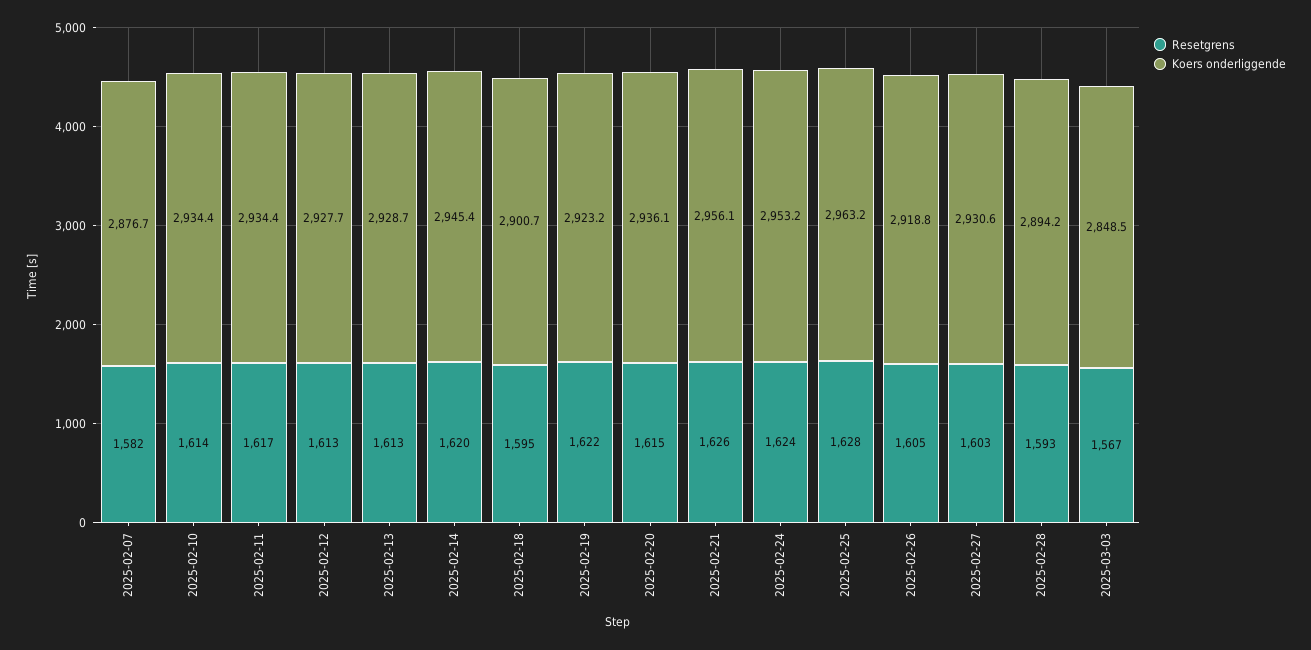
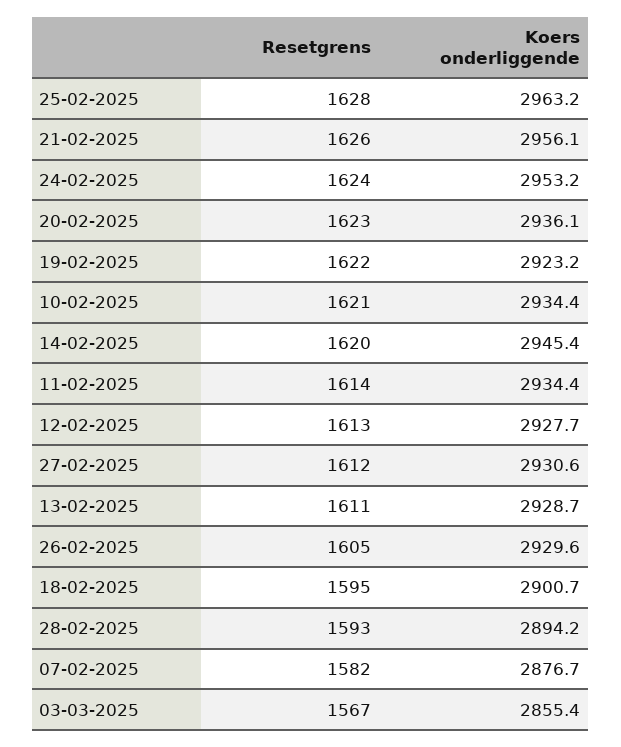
Resetgrens, 2025-02-10: 1614 -> 1621
Resetgrens, 2025-02-11: 1617 -> 1614
Resetgrens, 2025-02-13: 1613 -> 1611
Resetgrens, 2025-02-20: 1615 -> 1623
Koers onderliggende, 2025-02-26: 2918.8 -> 2929.6
Resetgrens, 2025-02-27: 1603 -> 1612
Koers onderliggende, 2025-03-03: 2848.5 -> 2855.4

